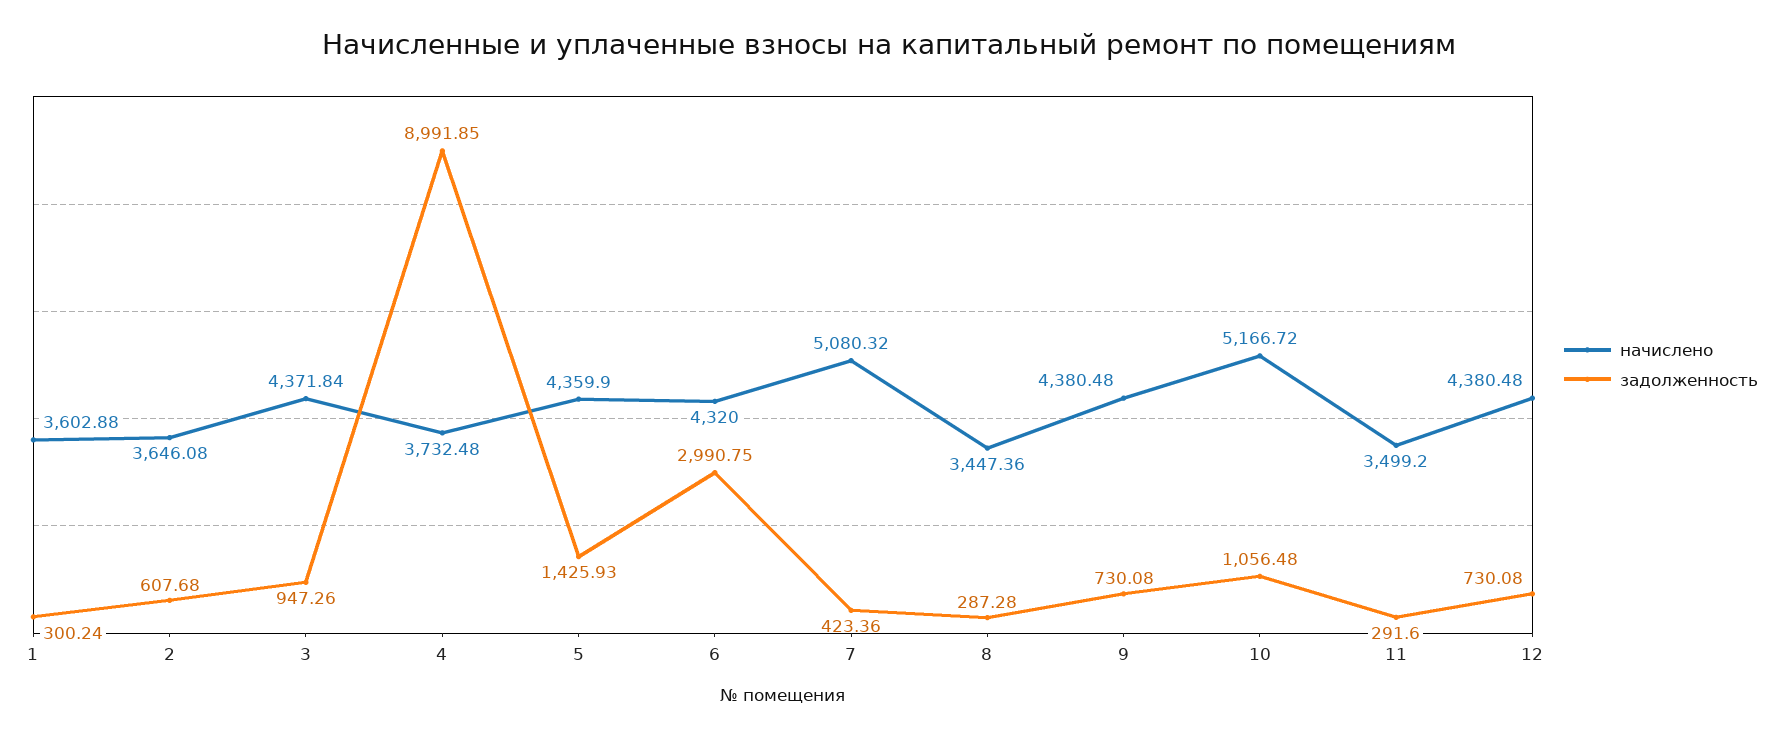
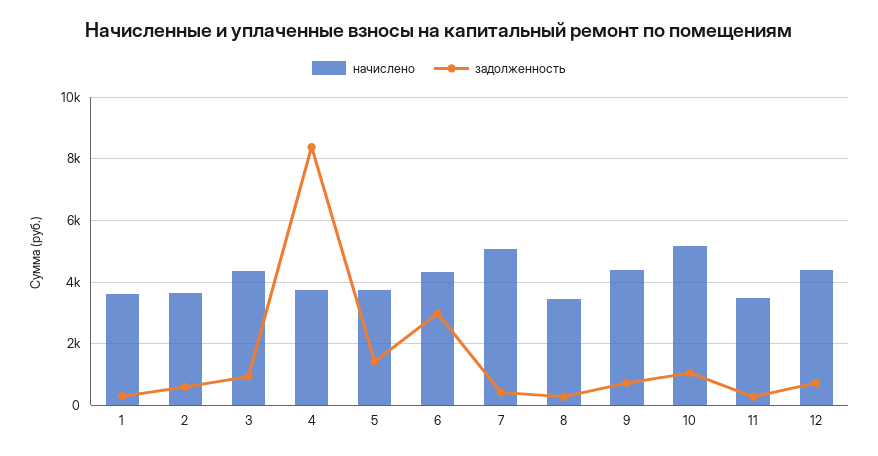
задолженность, 4: 8991.85 -> 8400
начислено, 5: 4359.9 -> 3800

